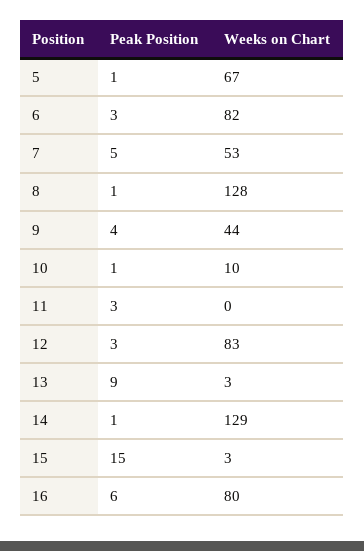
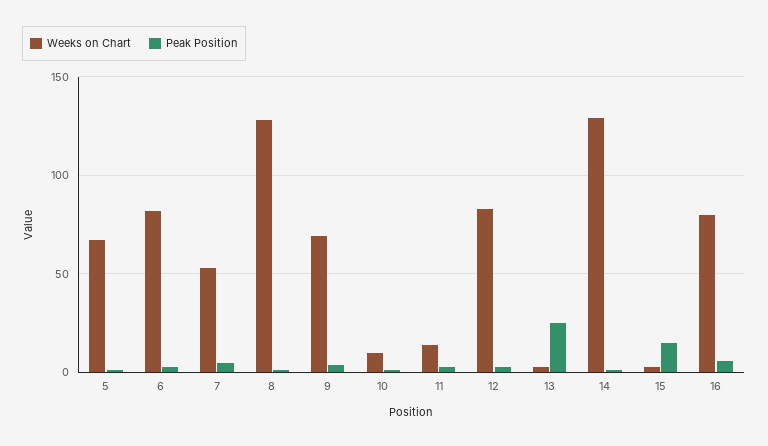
Weeks on Chart, 9: 44 -> 70
Weeks on Chart, 11: 0 -> 15
Peak Position, 13: 9 -> 25

